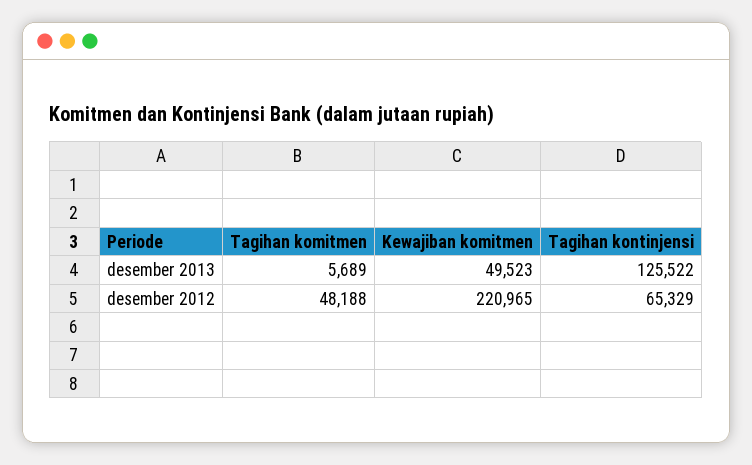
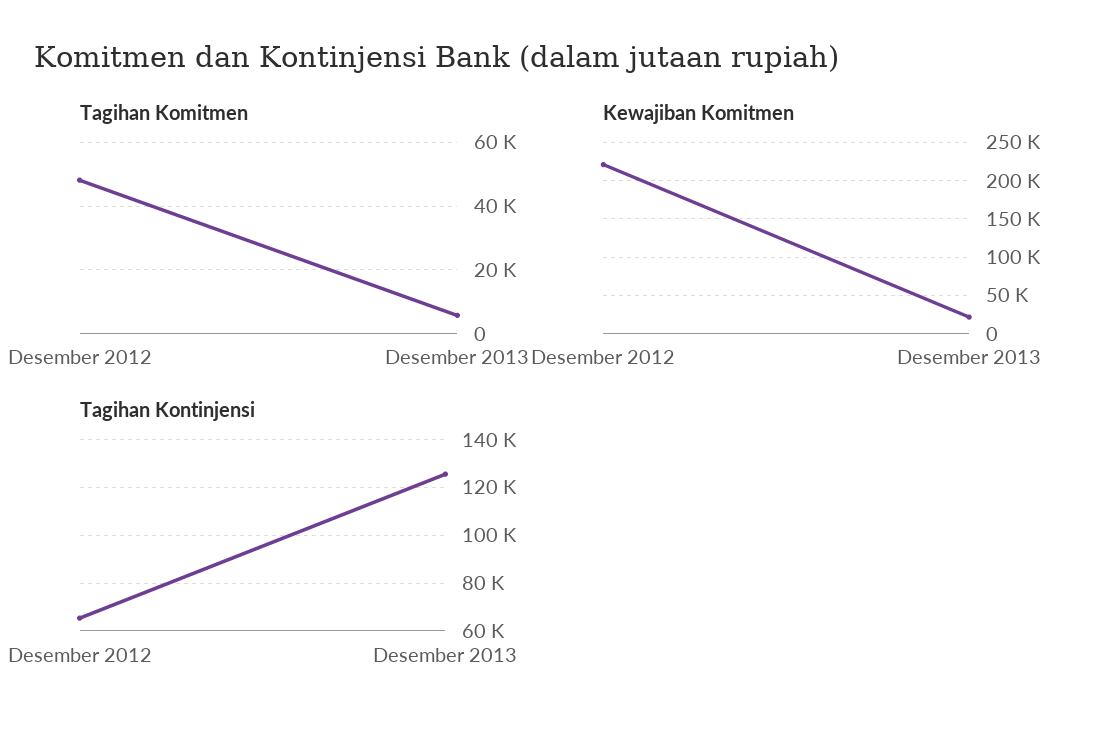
Kewajiban komitmen, desember 2013: 49523 -> 20000

